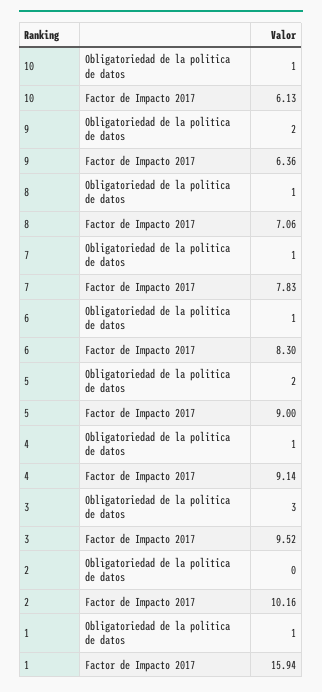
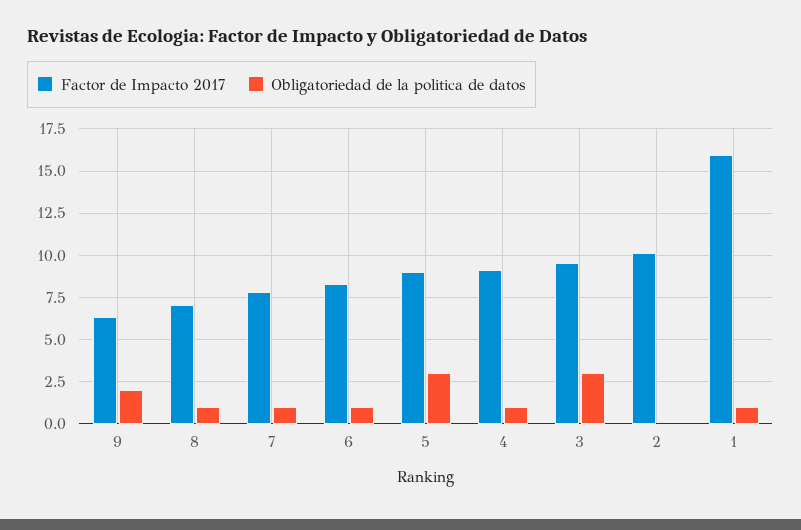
Obligatoriedad de la politica de datos, 10: 1 -> none
Factor de Impacto 2017, 10: 6.13 -> none
Obligatoriedad de la politica de datos, 5: 2 -> 3

